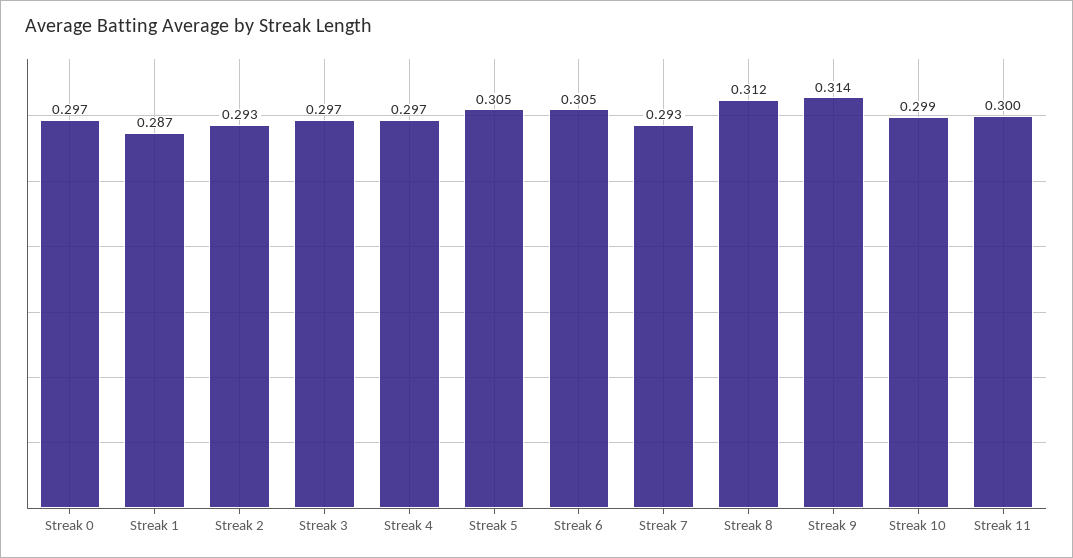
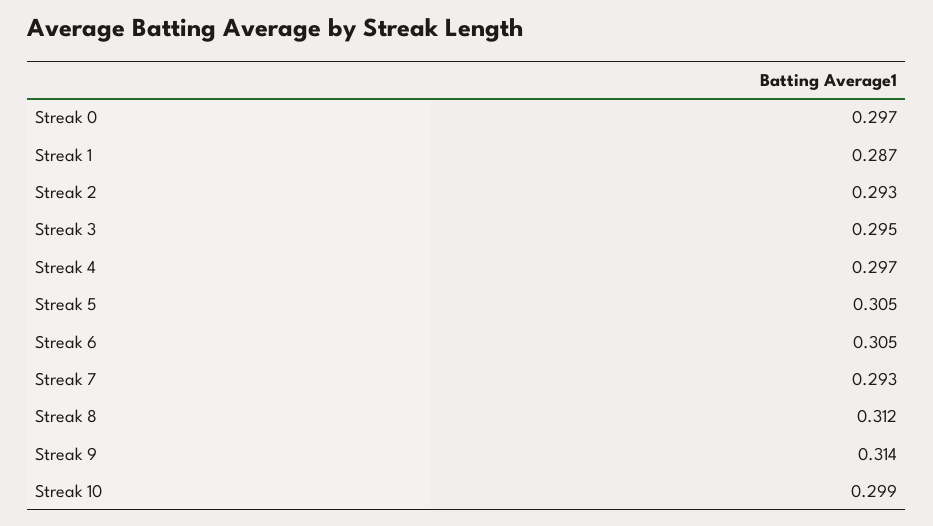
Streak 3: 0.297 -> 0.295
Streak 11: 0.3 -> none

